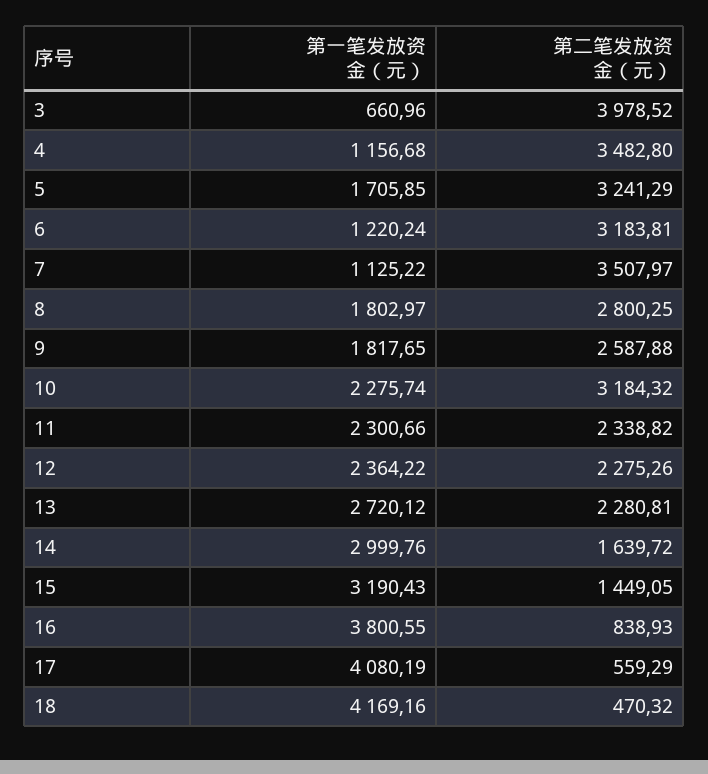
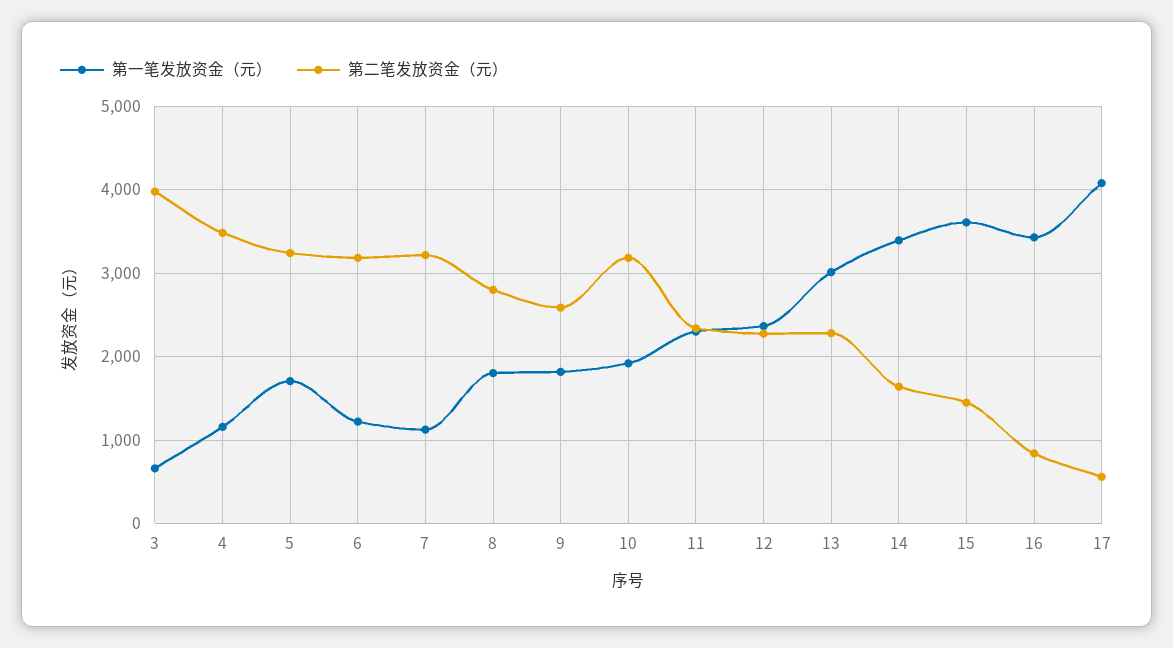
第二笔发放资金（元）, 7: 3507.97 -> 3200
第一笔发放资金（元）, 10: 2275.74 -> 1900
第一笔发放资金（元）, 13: 2720.12 -> 3000
第一笔发放资金（元）, 14: 2999.76 -> 3400
第一笔发放资金（元）, 15: 3190.43 -> 3600
第一笔发放资金（元）, 16: 3800.55 -> 3400
第一笔发放资金（元）, 18: 4169.16 -> none
第二笔发放资金（元）, 18: 470.32 -> none

